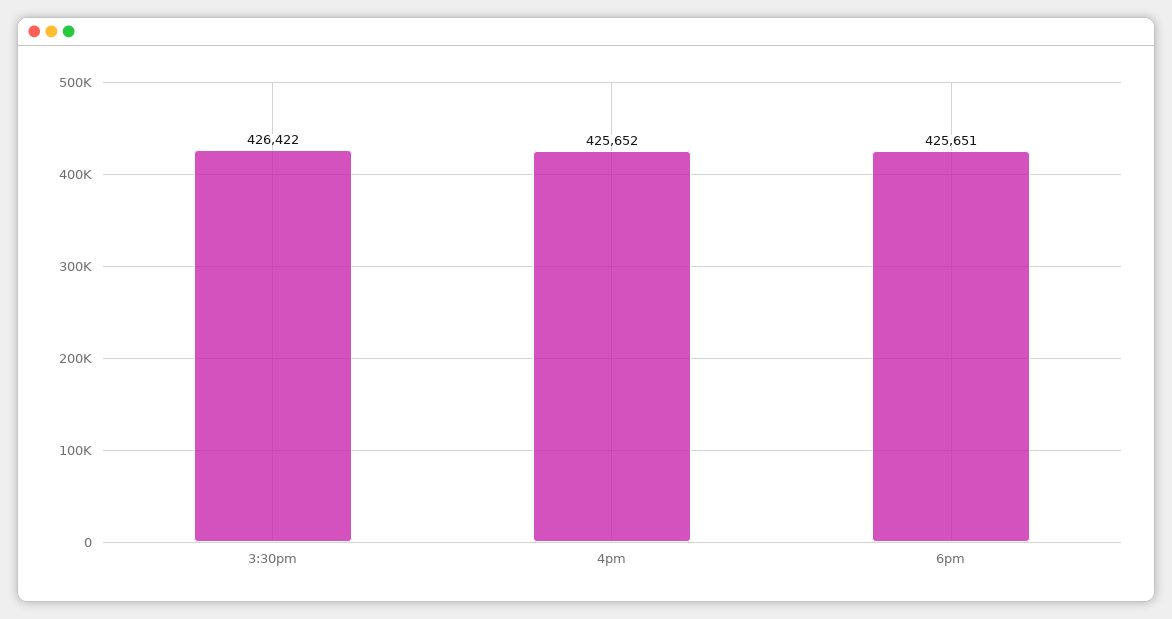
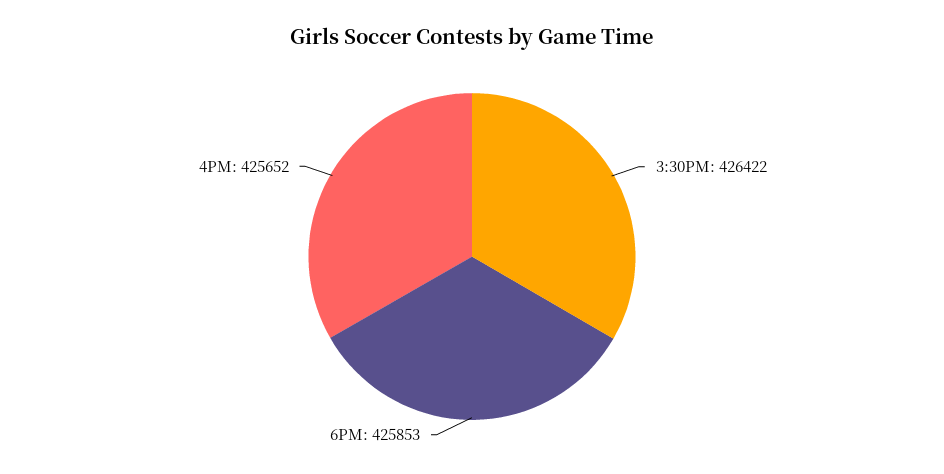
6pm: 425651 -> 425853

